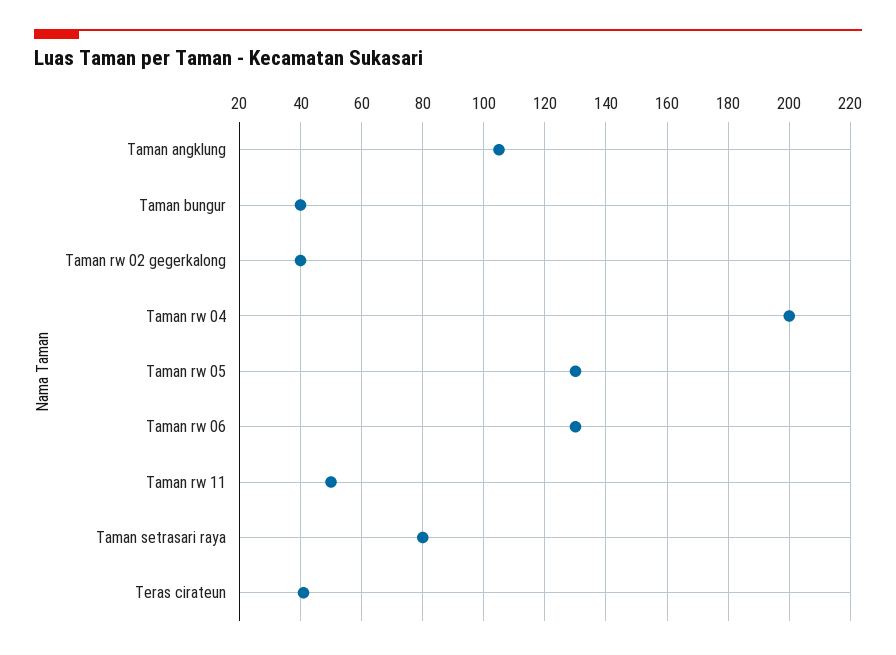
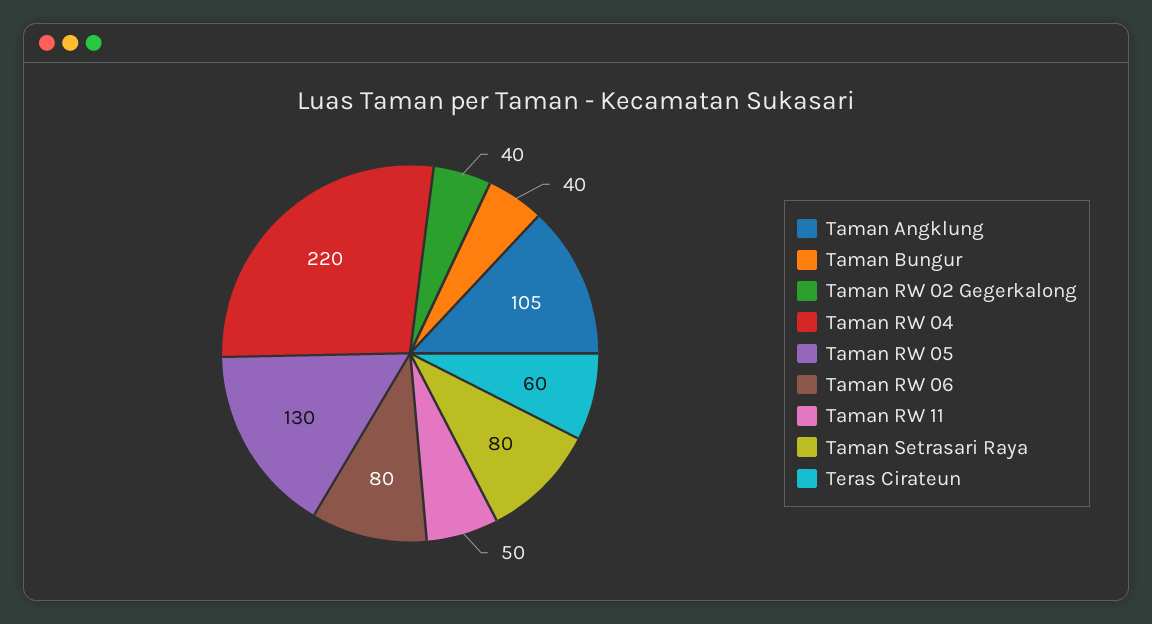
Taman rw 04: 200 -> 220
Taman rw 06: 130 -> 80
Teras cirateun: 40 -> 60

